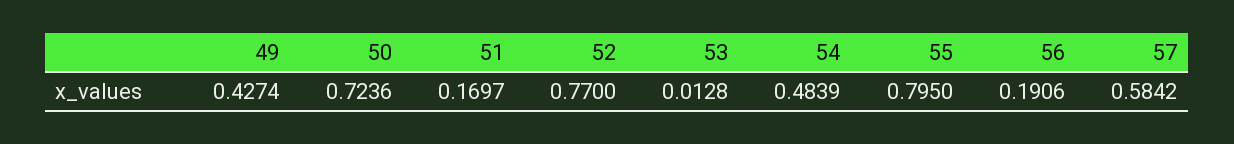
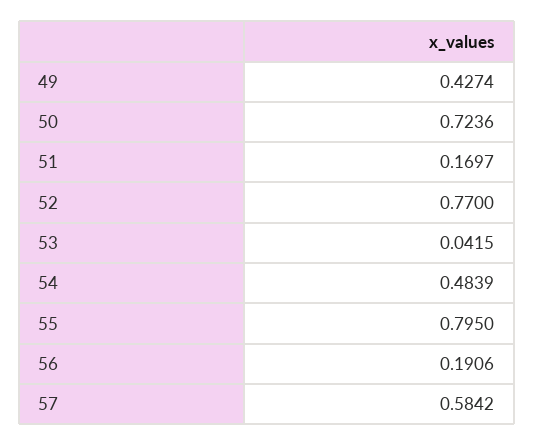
53: 0.0128 -> 0.0415

